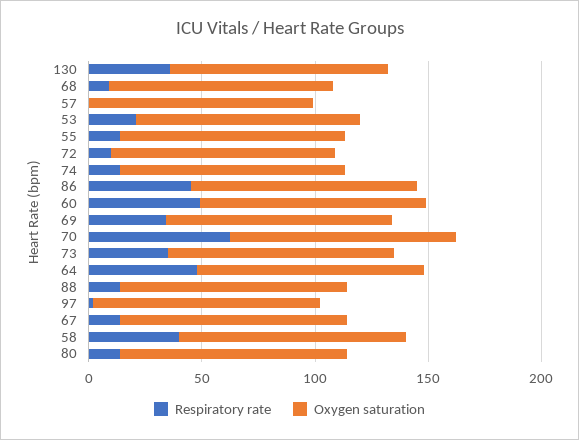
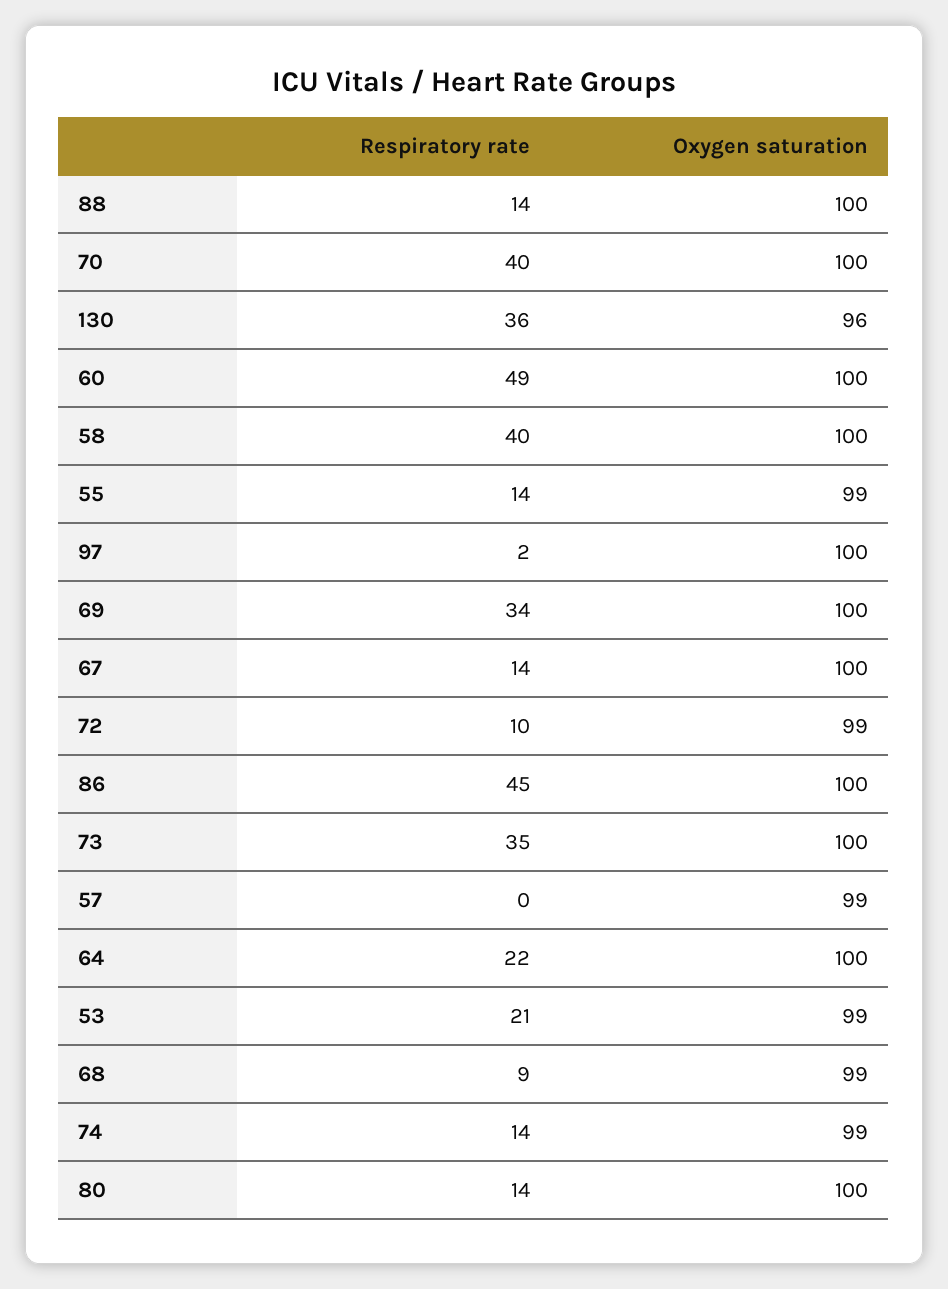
Respiratory rate, 70: 60 -> 40
Respiratory rate, 64: 50 -> 22

